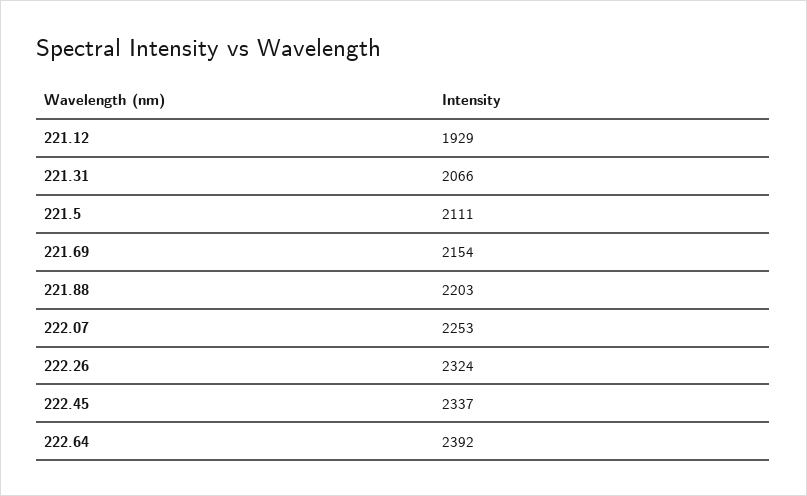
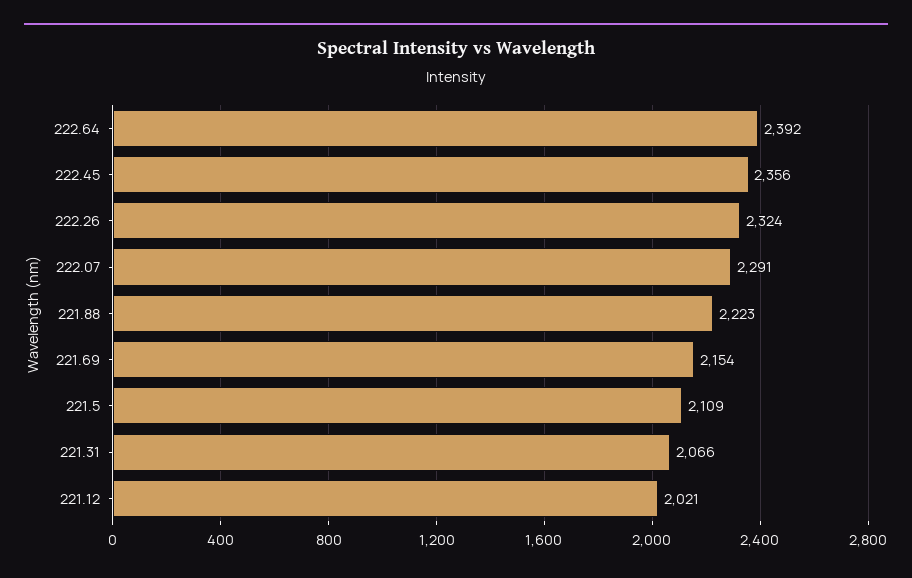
221.12: 1929 -> 2021
221.5: 2111 -> 2109
221.88: 2203 -> 2223
222.07: 2253 -> 2291
222.45: 2337 -> 2356

